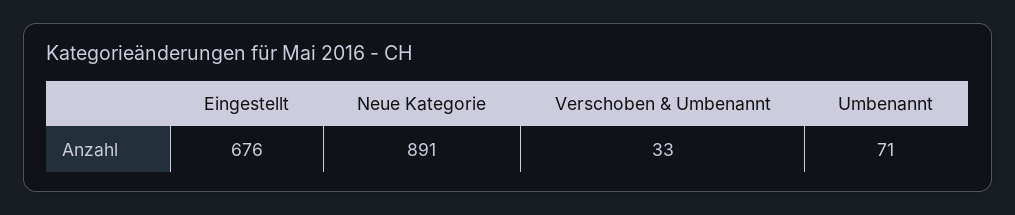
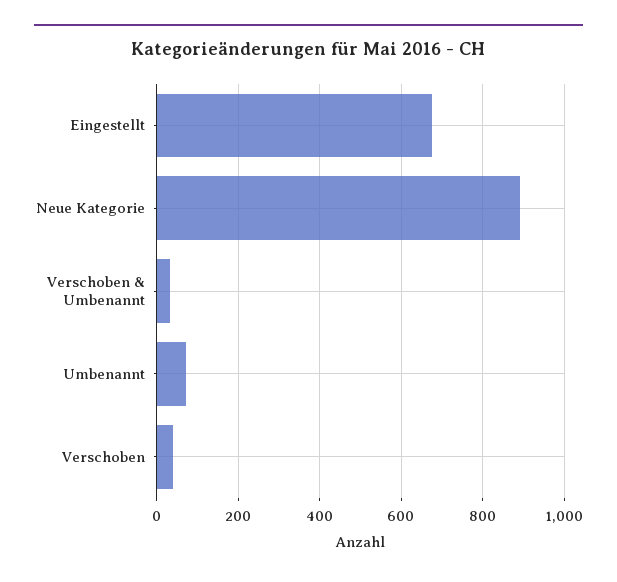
Verschoben: none -> 40

